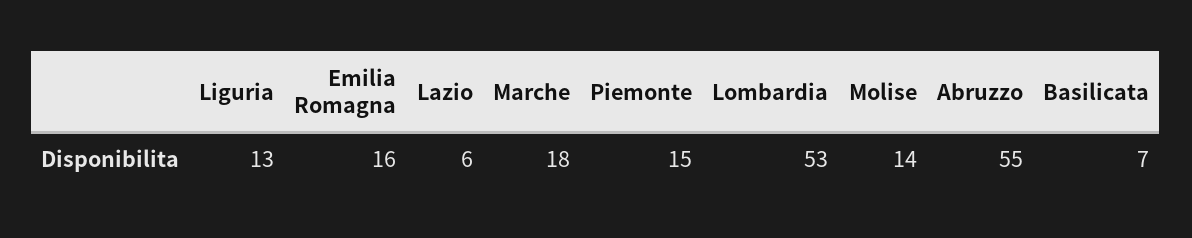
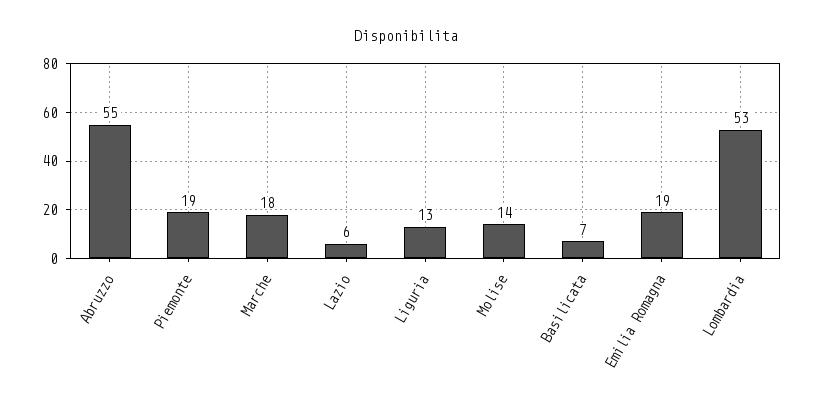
Emilia Romagna: 16 -> 19
Piemonte: 15 -> 19

